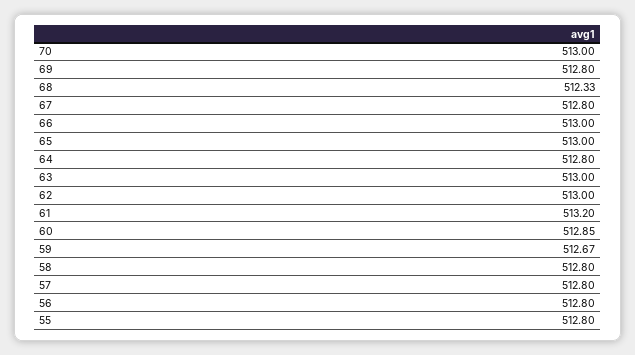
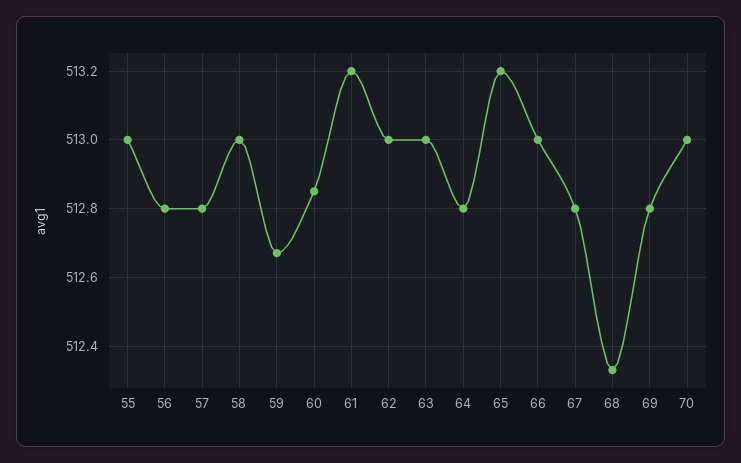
65: 513 -> 513.2
58: 512.8 -> 513
55: 512.8 -> 513

